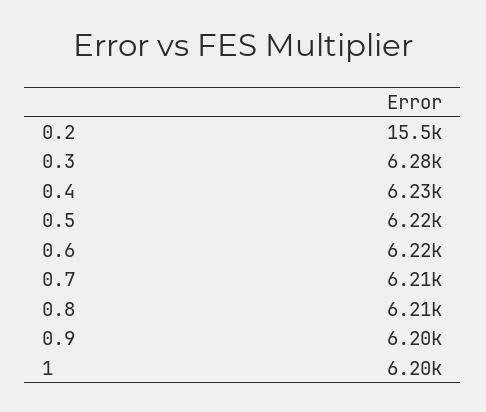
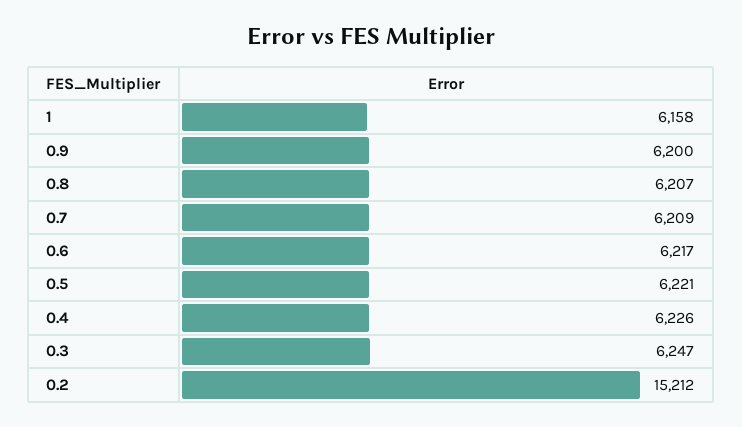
0.2: 15500 -> 15212
0.3: 6280 -> 6247
1: 6200 -> 6158

